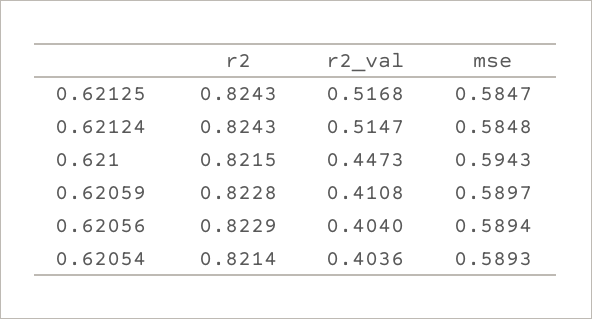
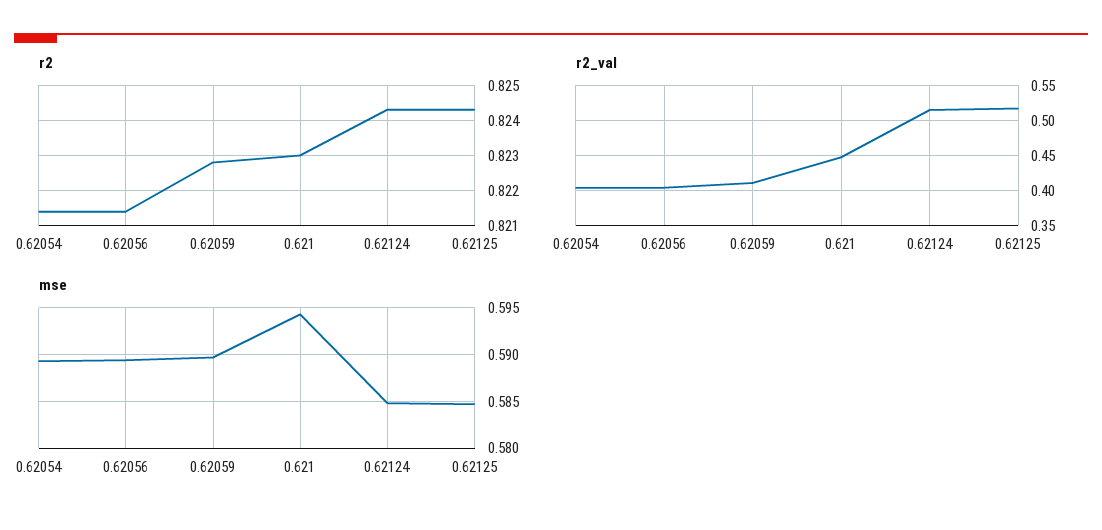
r2, 0.621: 0.8215 -> 0.823
r2, 0.62056: 0.8229 -> 0.8215

